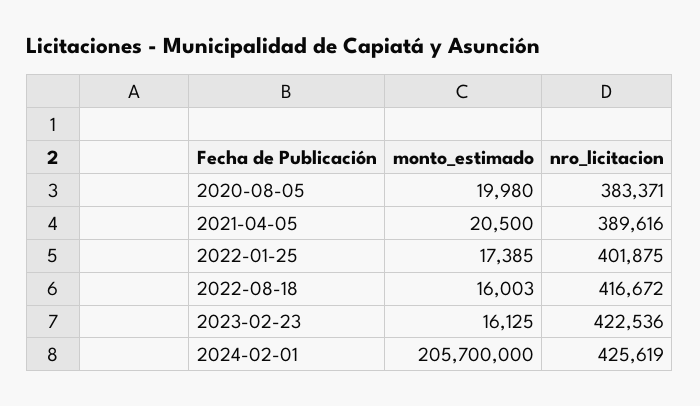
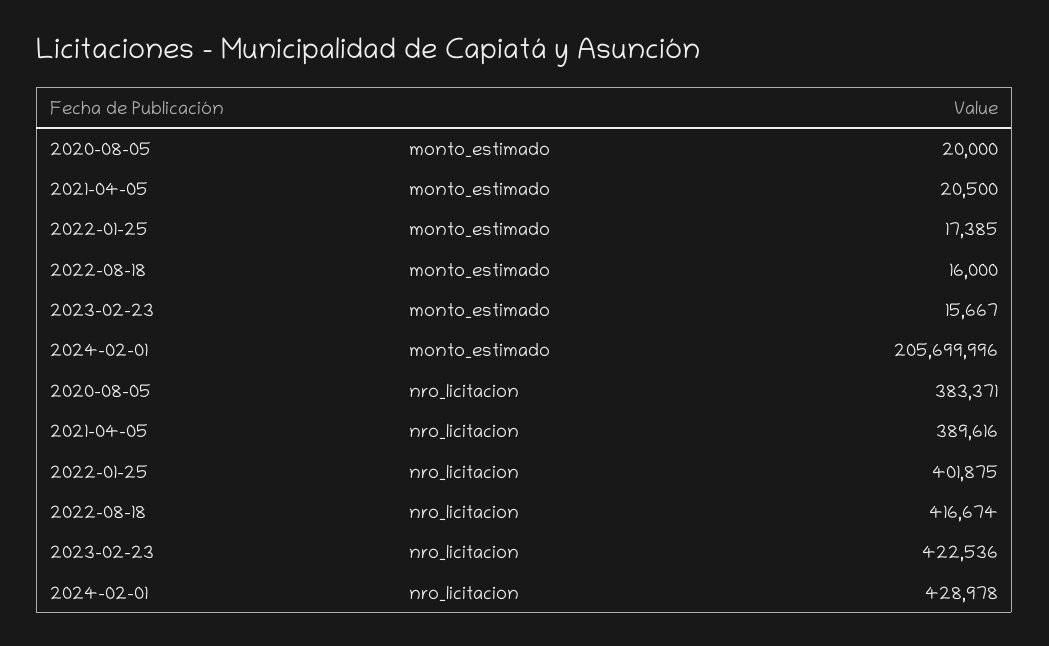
monto_estimado, 2020-08-05: 19980 -> 20000
monto_estimado, 2022-08-18: 16003 -> 16000
nro_licitacion, 2022-08-18: 416672 -> 416674
monto_estimado, 2023-02-23: 16125 -> 15667
monto_estimado, 2024-02-01: 205700000 -> 205699996
nro_licitacion, 2024-02-01: 425619 -> 428978

